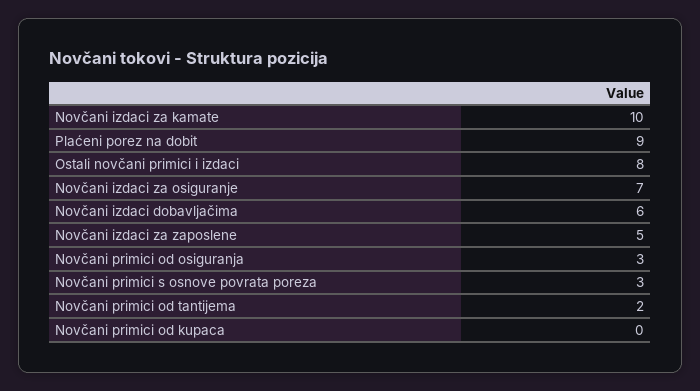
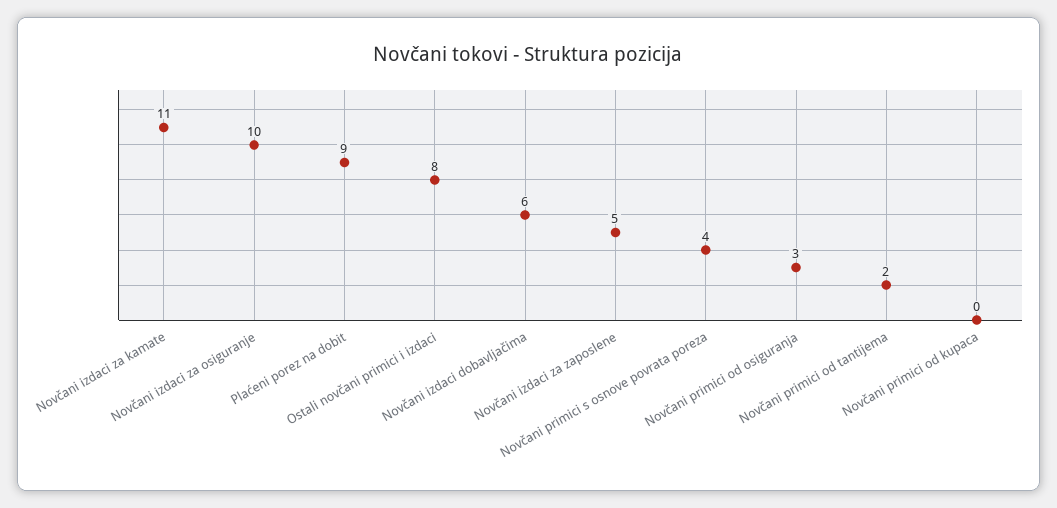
Novčani izdaci za kamate: 10 -> 11
Novčani izdaci za osiguranje: 7 -> 10
Novčani primici s osnove povrata poreza: 3 -> 4

